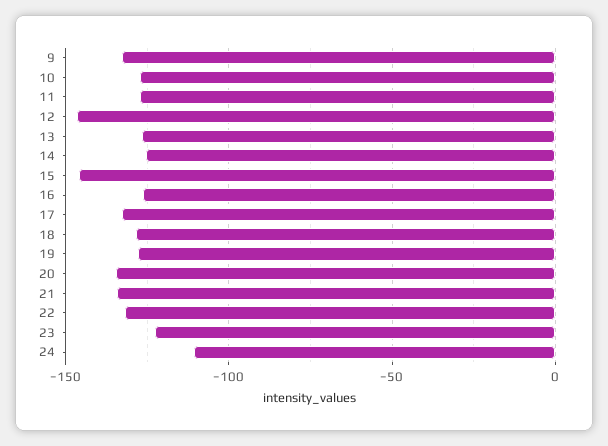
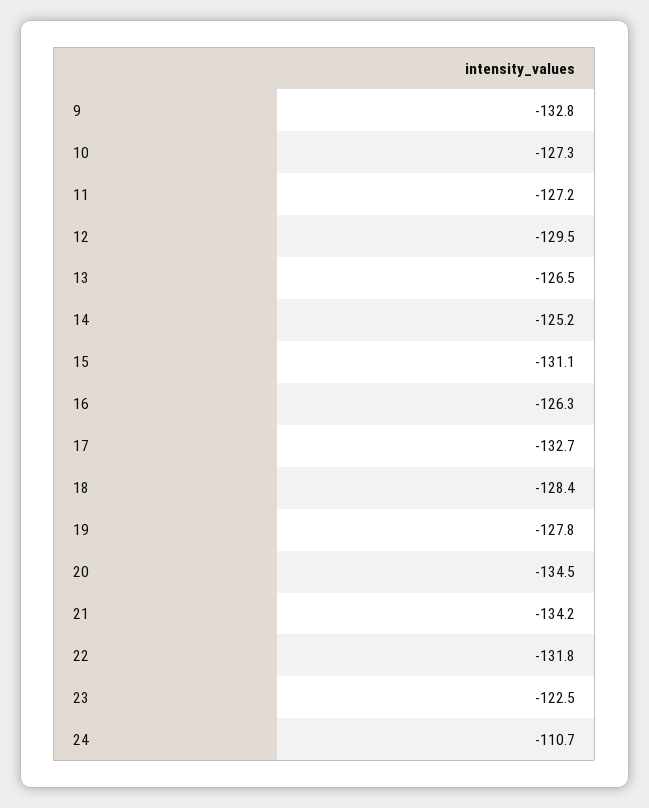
12: -145 -> -129.5
15: -145 -> -131.1

